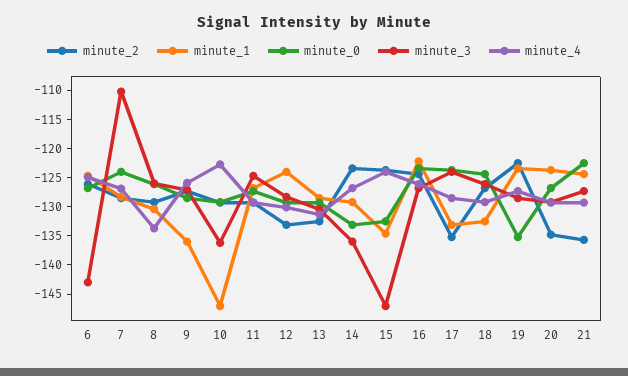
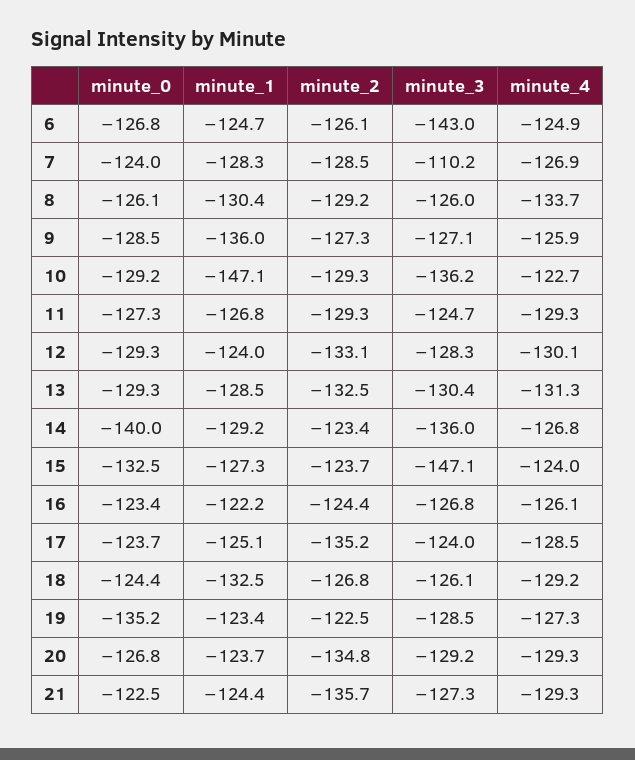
minute_0, 14: -132.5 -> -140
minute_1, 15: -135 -> -127.3
minute_1, 17: -132.5 -> -125.1

